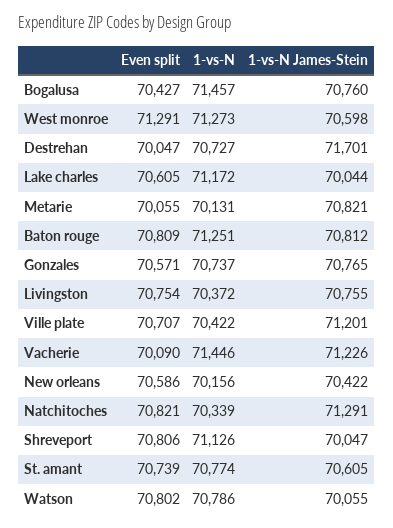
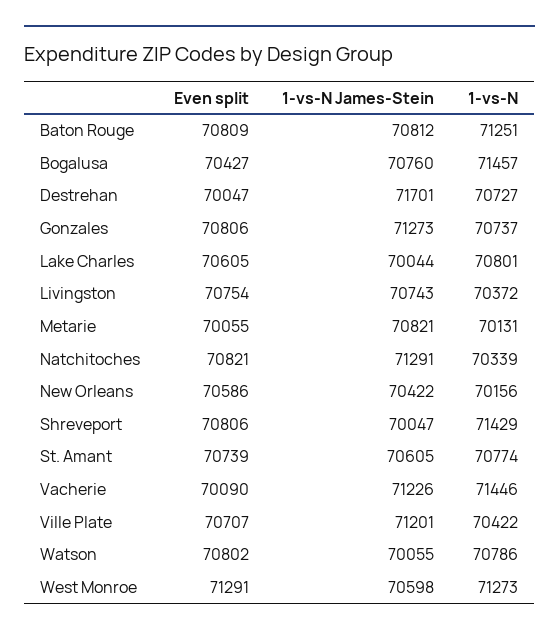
1-vs-N, Lake charles: 71172 -> 70801
Even split, Gonzales: 70571 -> 70806
1-vs-N James-Stein, Gonzales: 70765 -> 71273
1-vs-N James-Stein, Livingston: 70755 -> 70743
1-vs-N, Shreveport: 71126 -> 71429

